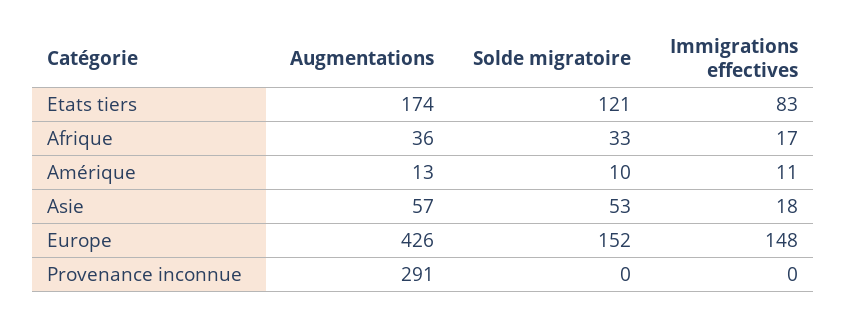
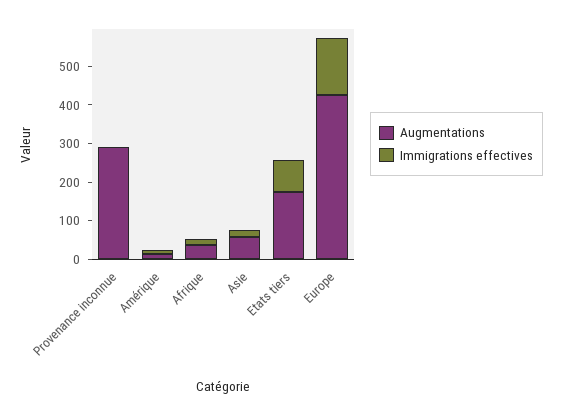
Solde migratoire, Etats tiers: 121 -> none
Solde migratoire, Afrique: 33 -> none
Solde migratoire, Amérique: 10 -> none
Solde migratoire, Asie: 53 -> none
Solde migratoire, Europe: 152 -> none
Solde migratoire, Provenance inconnue: 0 -> none

